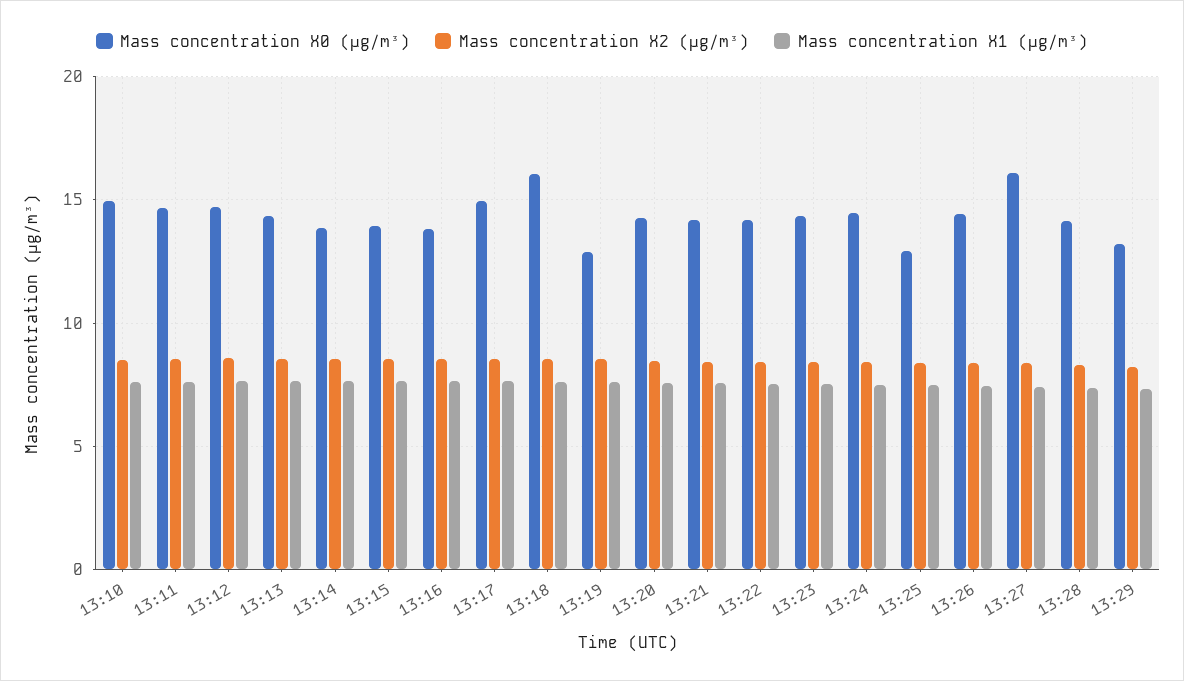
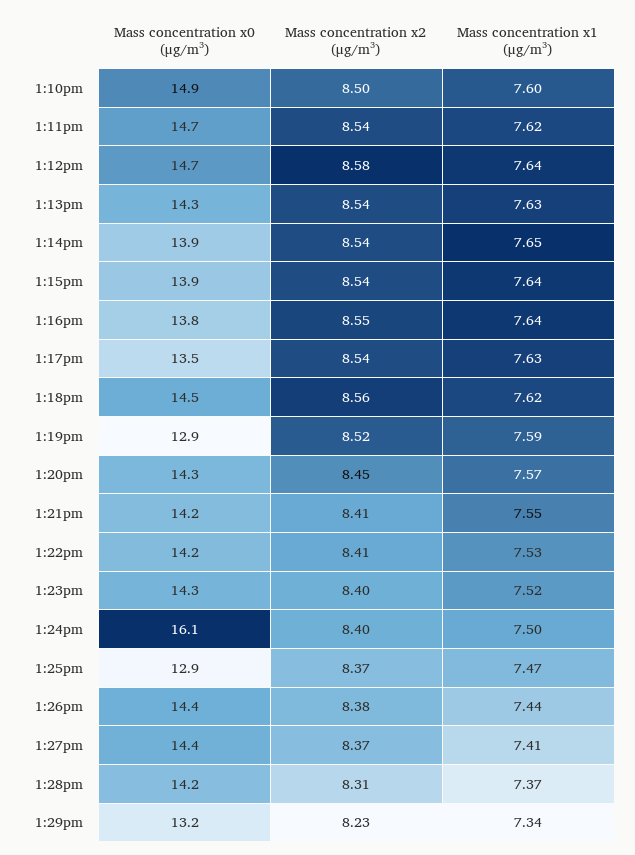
Mass concentration X0 (μg/m³), 13:17: 15 -> 13.5
Mass concentration X0 (μg/m³), 13:18: 16 -> 14.5
Mass concentration X0 (μg/m³), 13:24: 14.5 -> 16.1
Mass concentration X0 (μg/m³), 13:27: 16 -> 14.4

